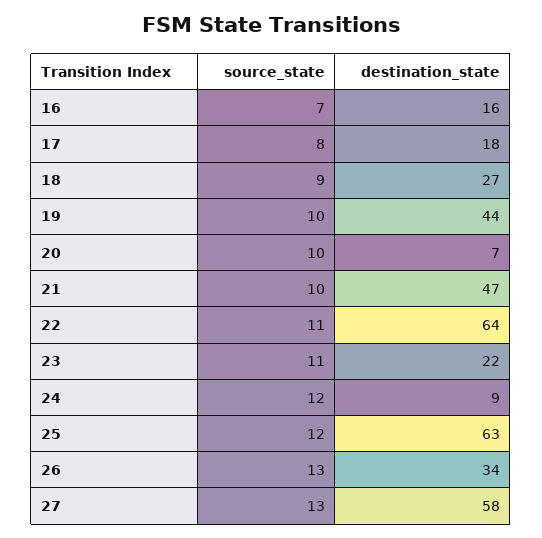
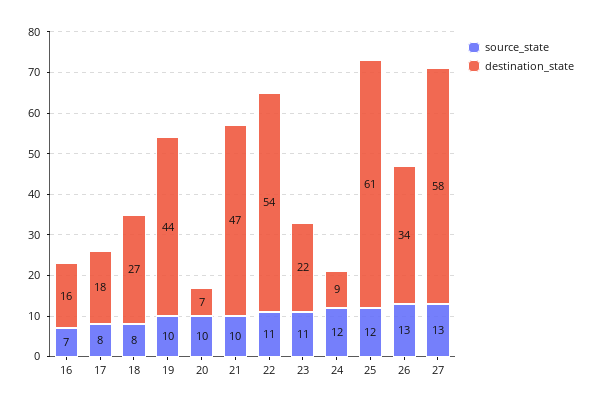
source_state, 18: 9 -> 8
destination_state, 22: 64 -> 54
destination_state, 25: 63 -> 61

